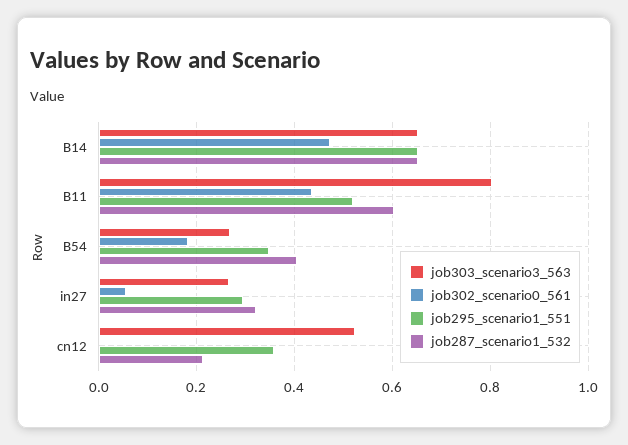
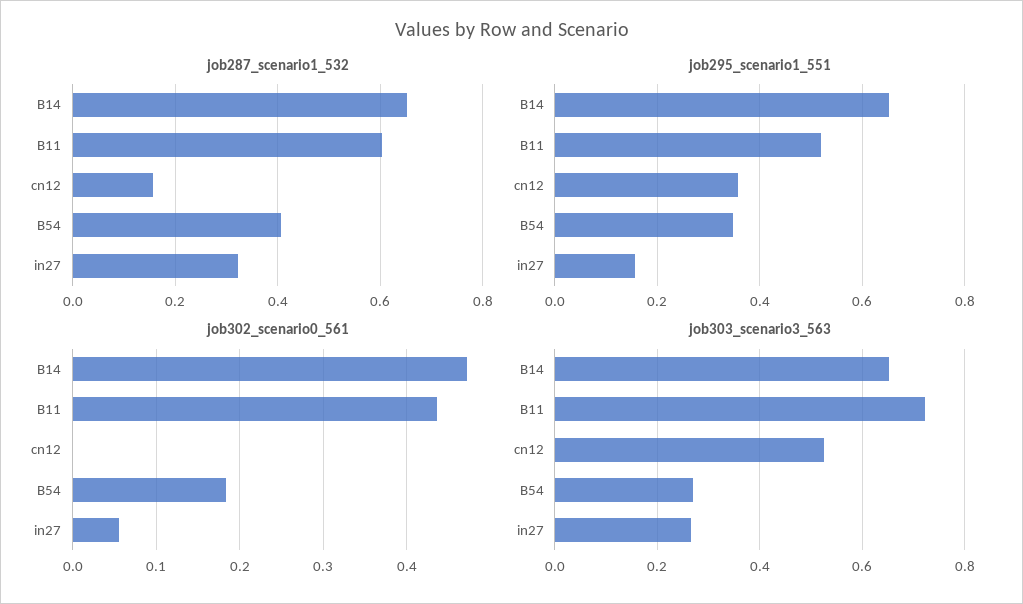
job303_scenario3_563, B11: 0.8 -> 0.72
job295_scenario1_551, in27: 0.3 -> 0.16
job287_scenario1_532, cn12: 0.22 -> 0.16

